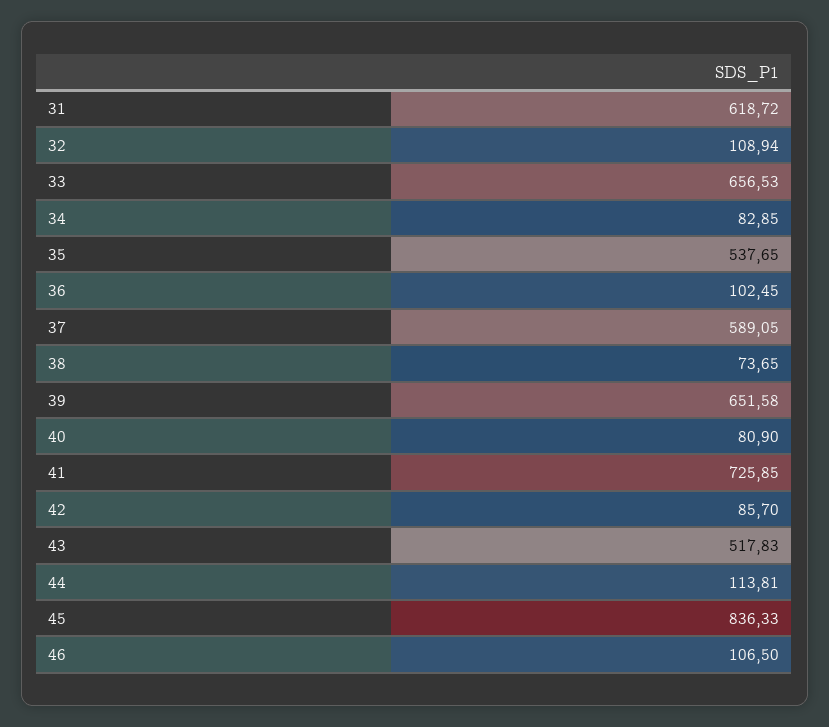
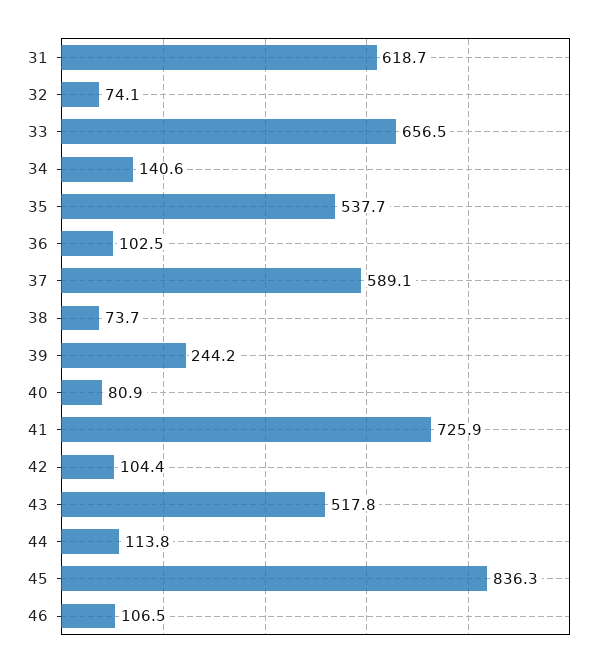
32: 108.94 -> 74.1
34: 82.85 -> 140.6
39: 651.58 -> 244.2
42: 85.7 -> 104.4

